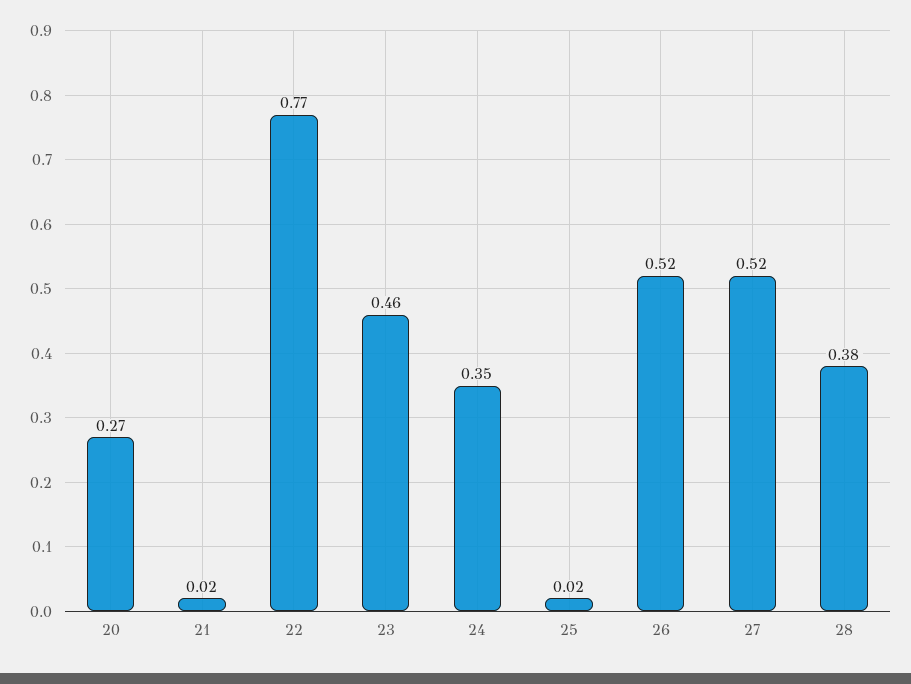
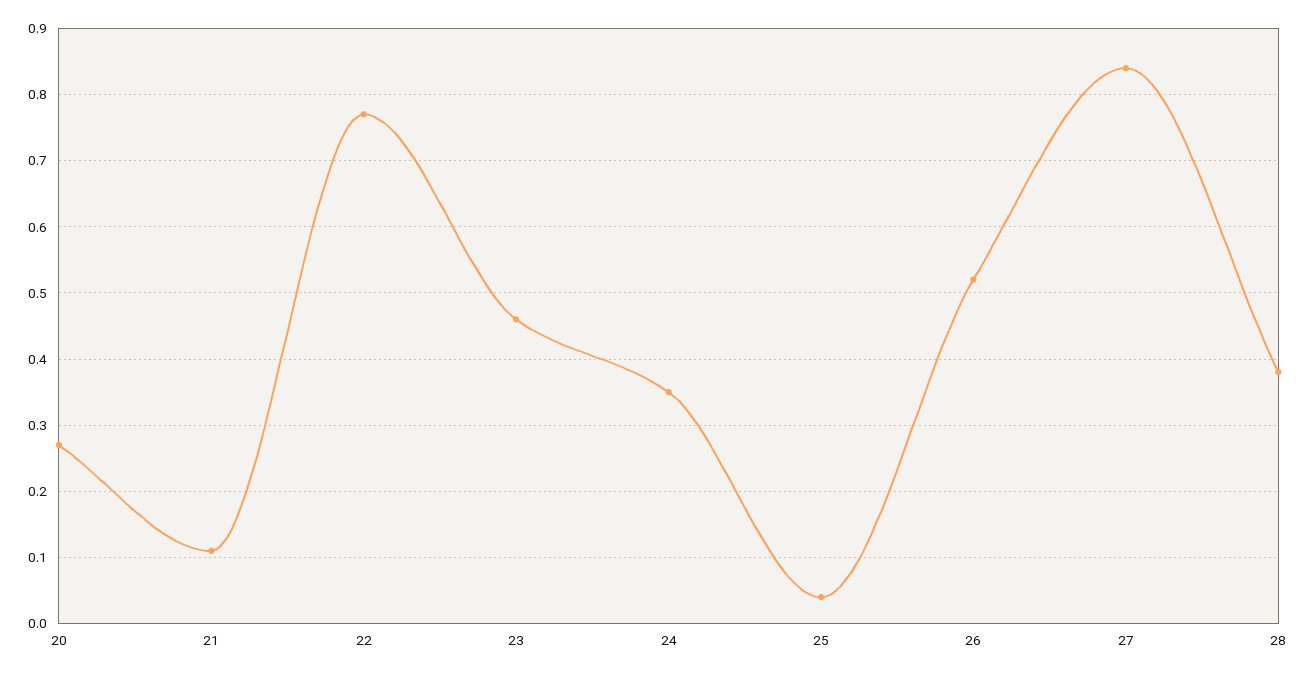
21: 0.02 -> 0.11
25: 0.02 -> 0.04
27: 0.52 -> 0.84

